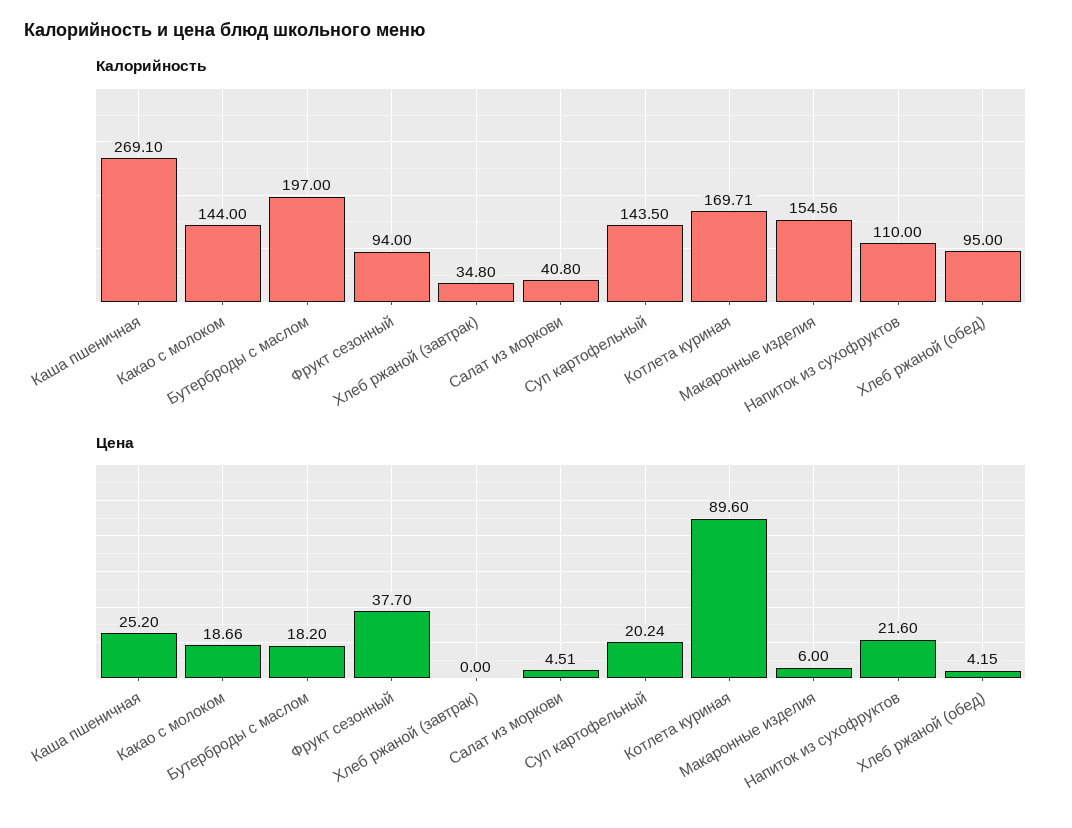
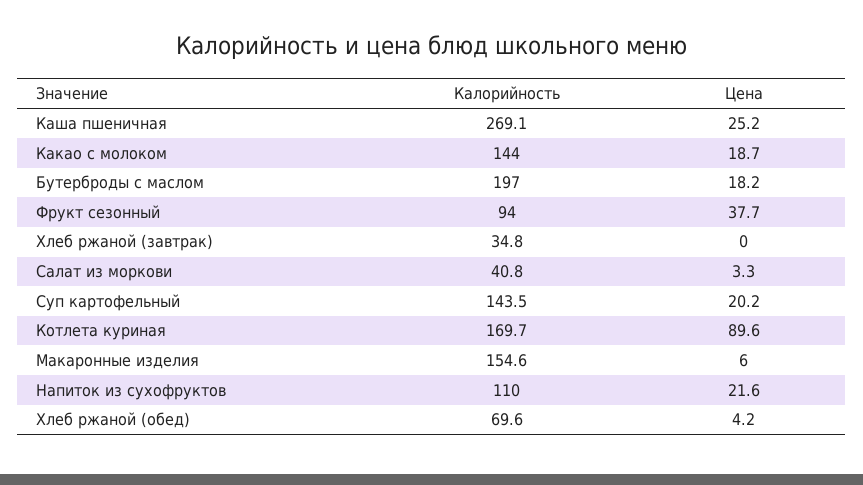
Калорийность, Хлеб ржаной (обед): 95 -> 69.6
Цена, Салат из моркови: 4.51 -> 3.3

